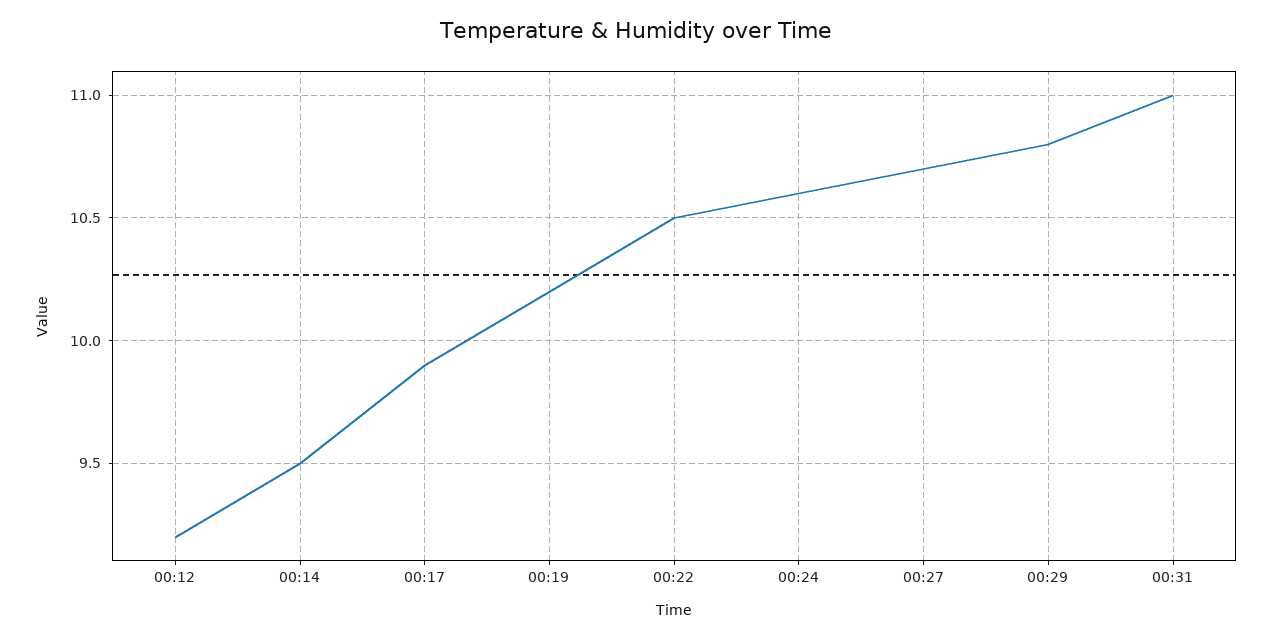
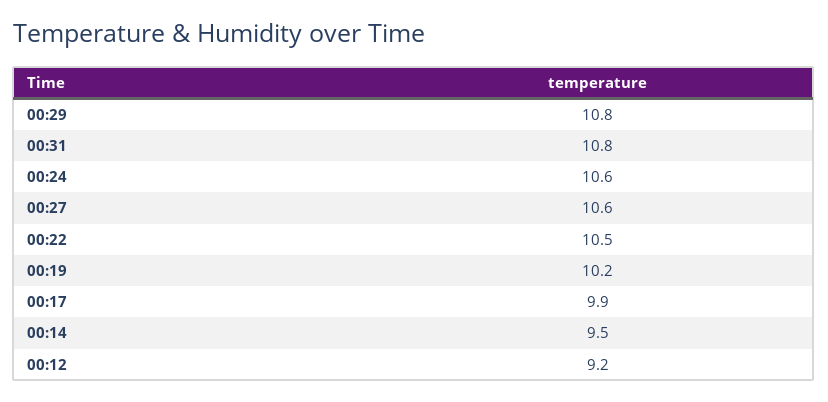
00:27: 10.7 -> 10.6
00:31: 11 -> 10.8

